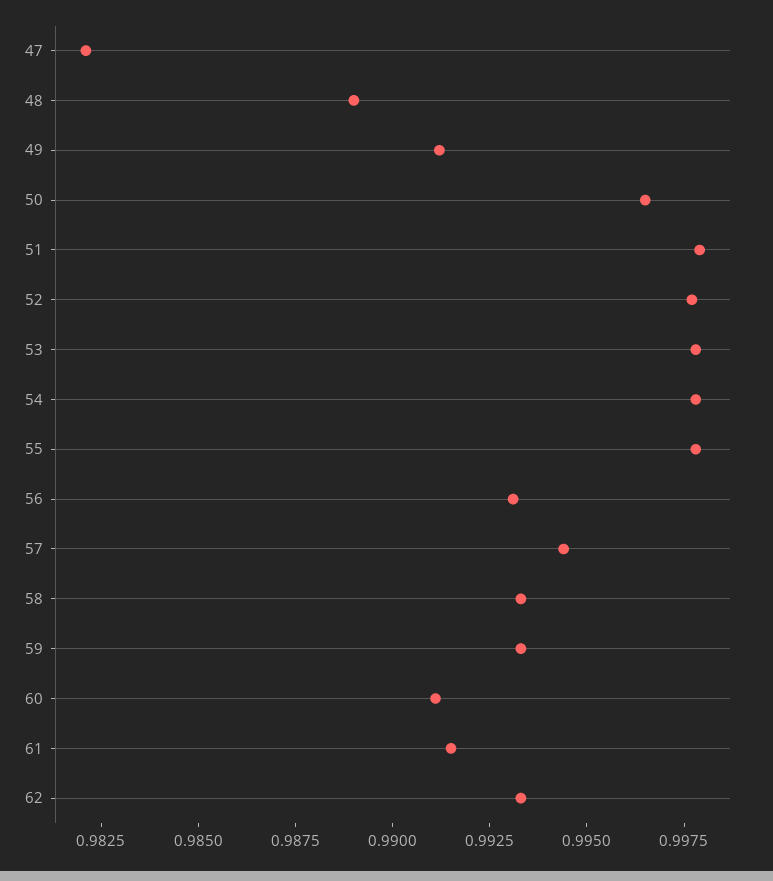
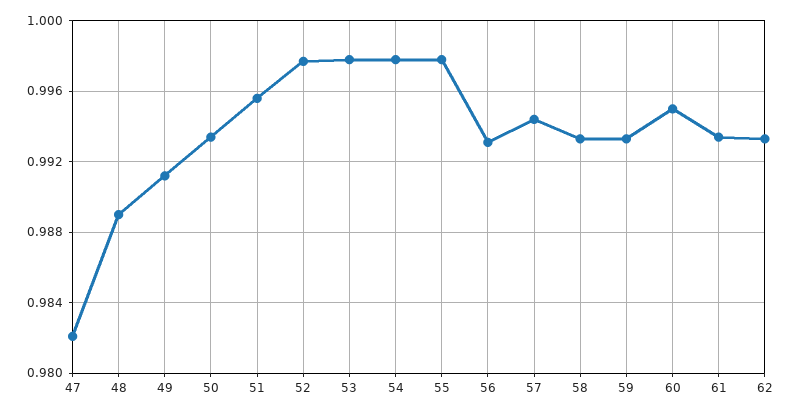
50: 0.9965 -> 0.9935
51: 0.998 -> 0.9955
60: 0.991 -> 0.995
61: 0.9915 -> 0.9935

